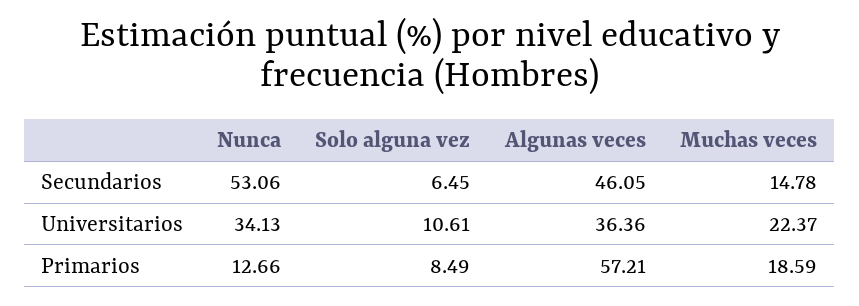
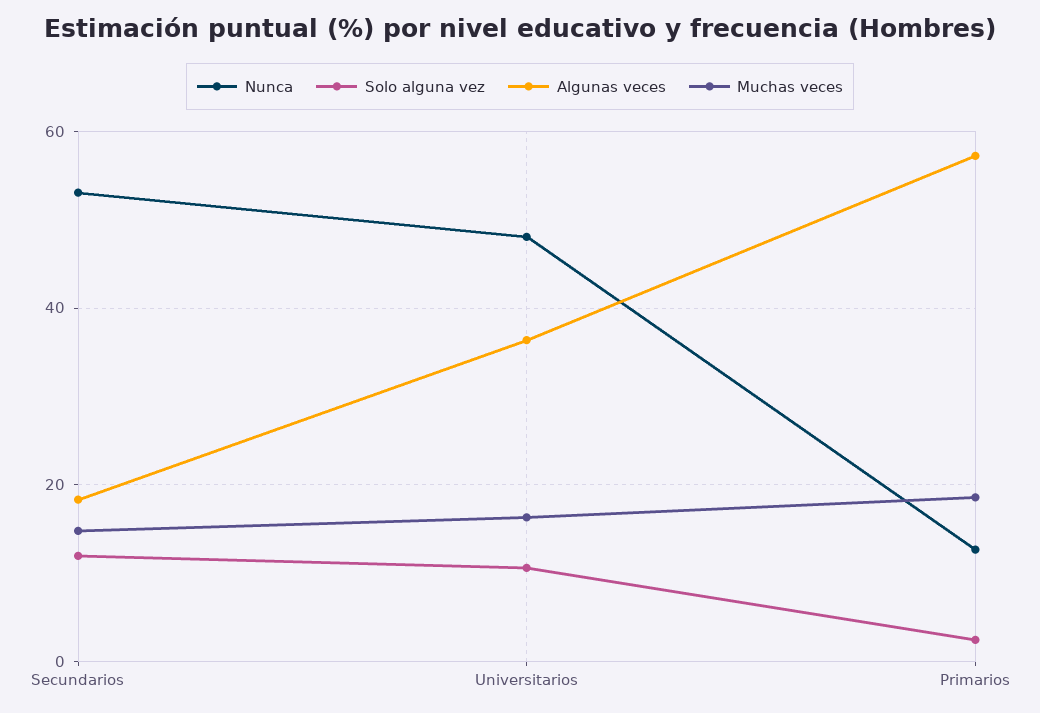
Solo alguna vez, Secundarios: 6.45 -> 12
Algunas veces, Secundarios: 46.05 -> 18
Nunca, Universitarios: 34.13 -> 48
Muchas veces, Universitarios: 22.37 -> 16
Solo alguna vez, Primarios: 8.49 -> 2

